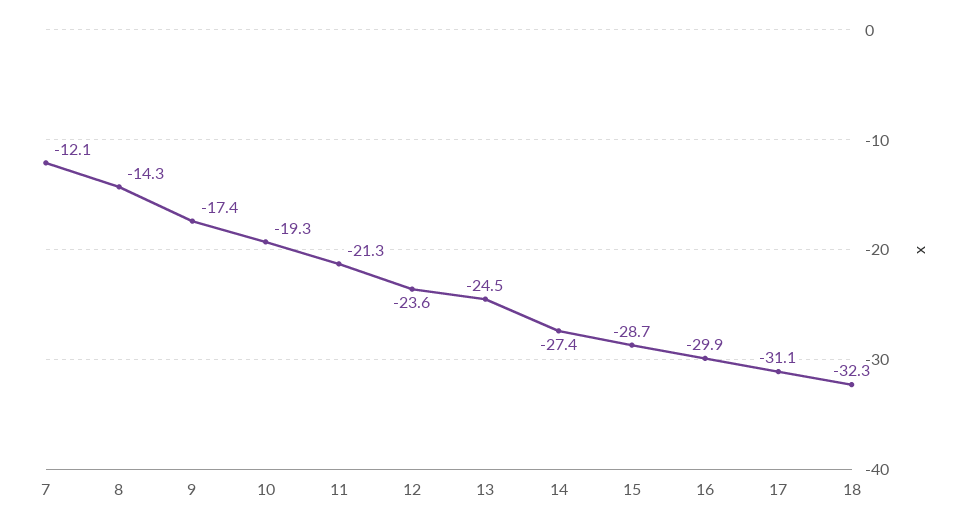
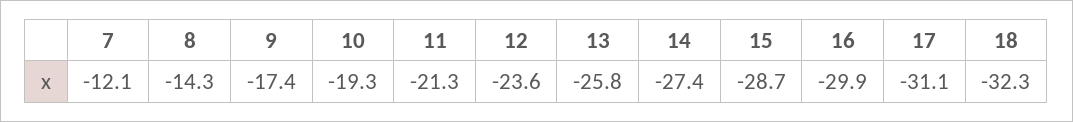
13: -24.5 -> -25.8

